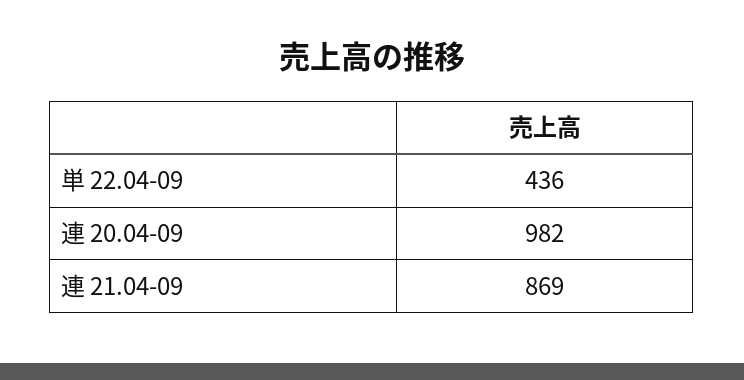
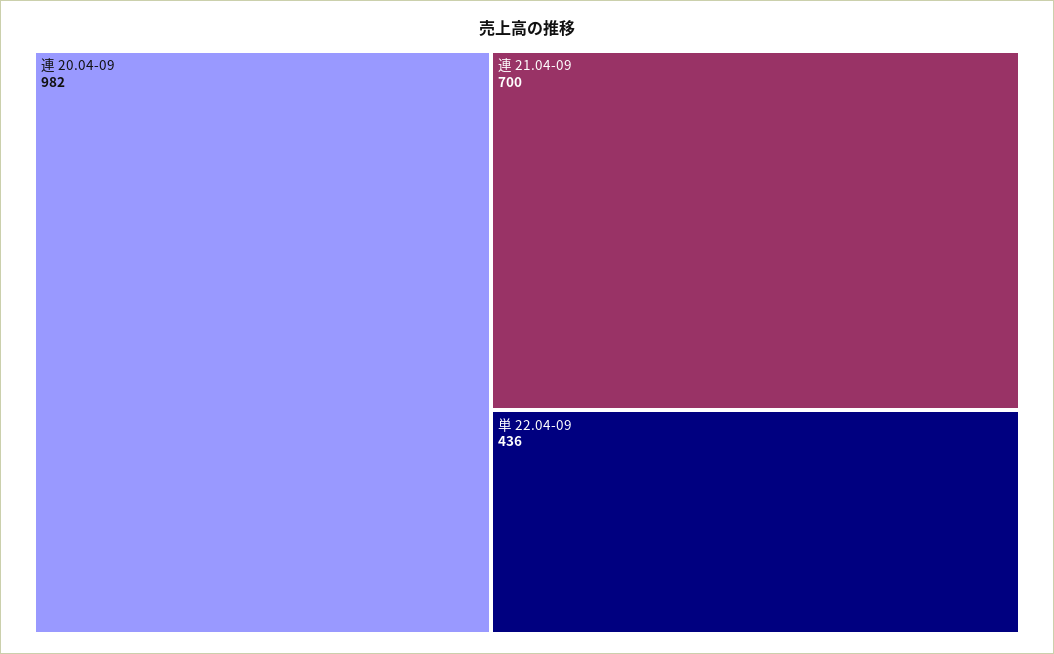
連 21.04-09: 869 -> 700

